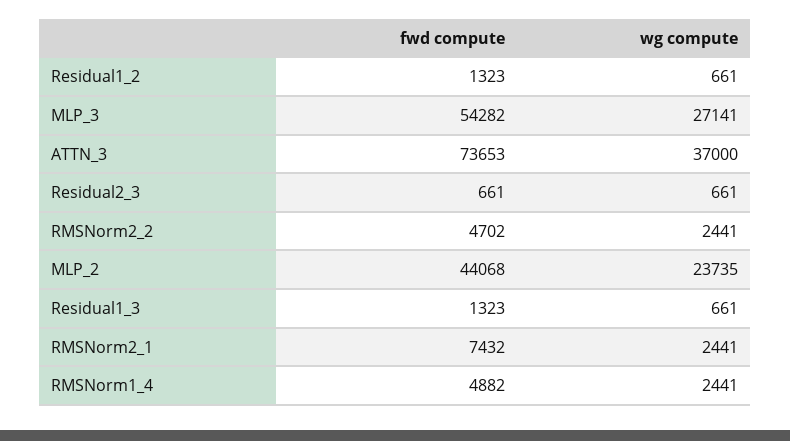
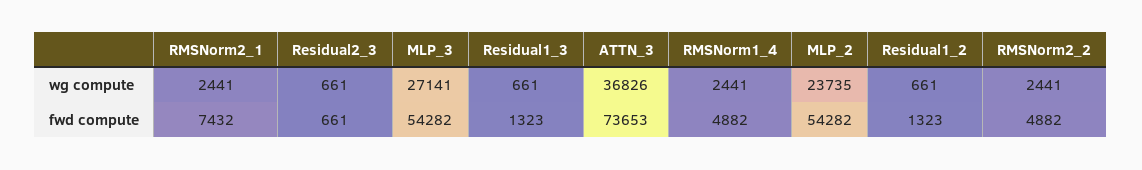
wg compute, ATTN_3: 37000 -> 36826
fwd compute, RMSNorm2_2: 4702 -> 4882
fwd compute, MLP_2: 44068 -> 54282

